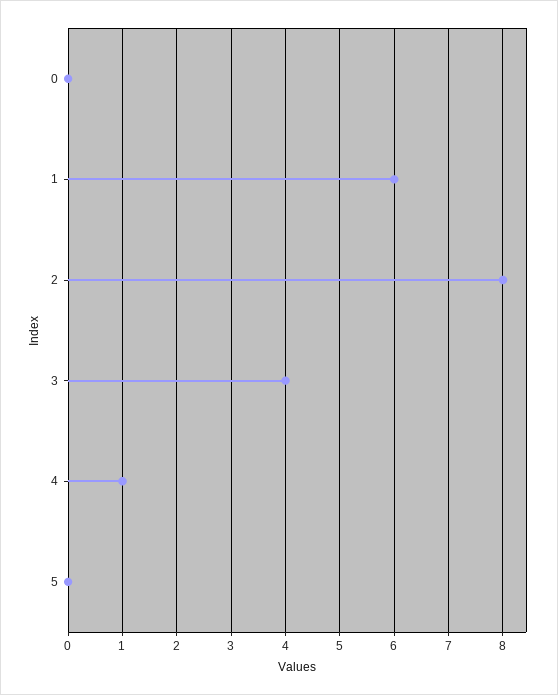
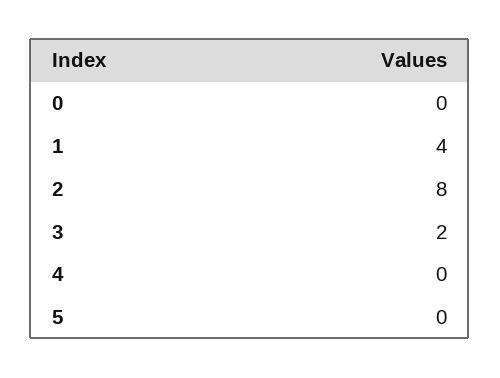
1: 6 -> 4
3: 4 -> 2
4: 1 -> 0

